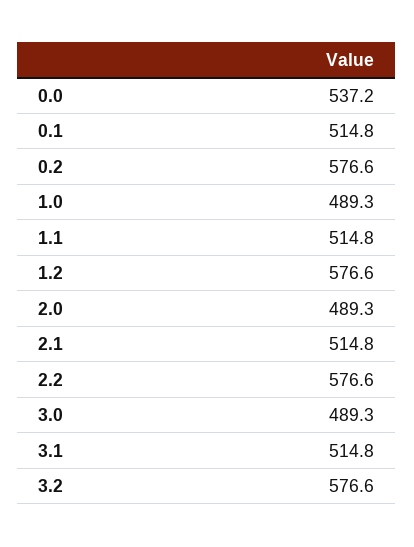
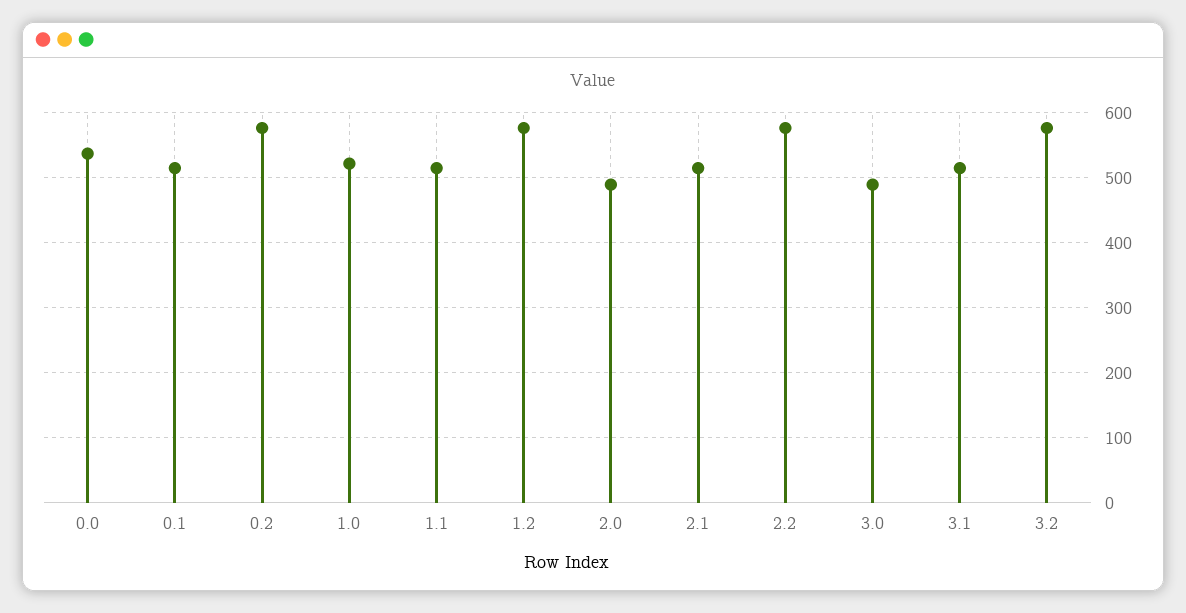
1.0: 489.3 -> 520

